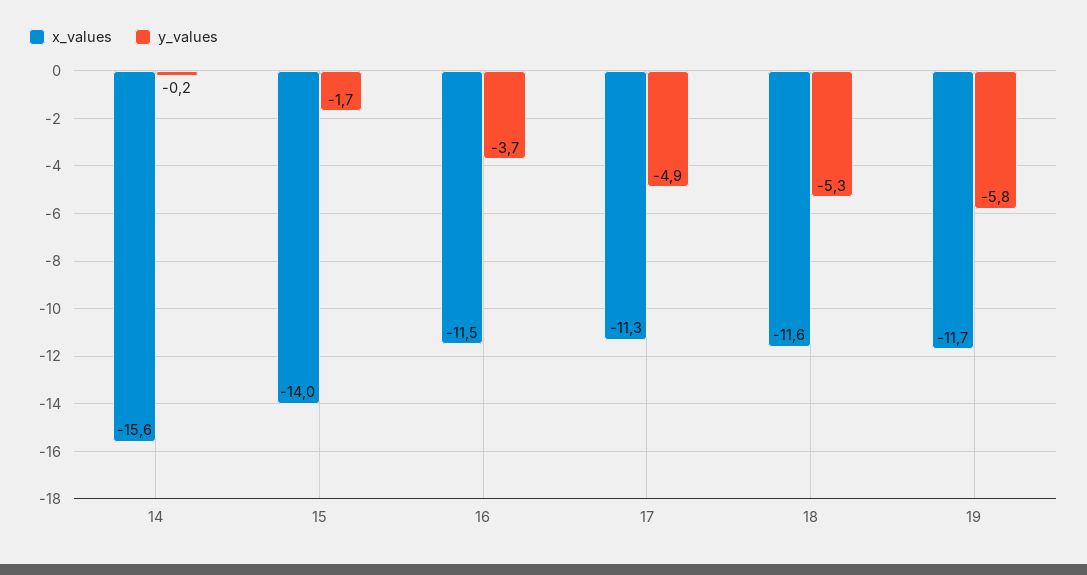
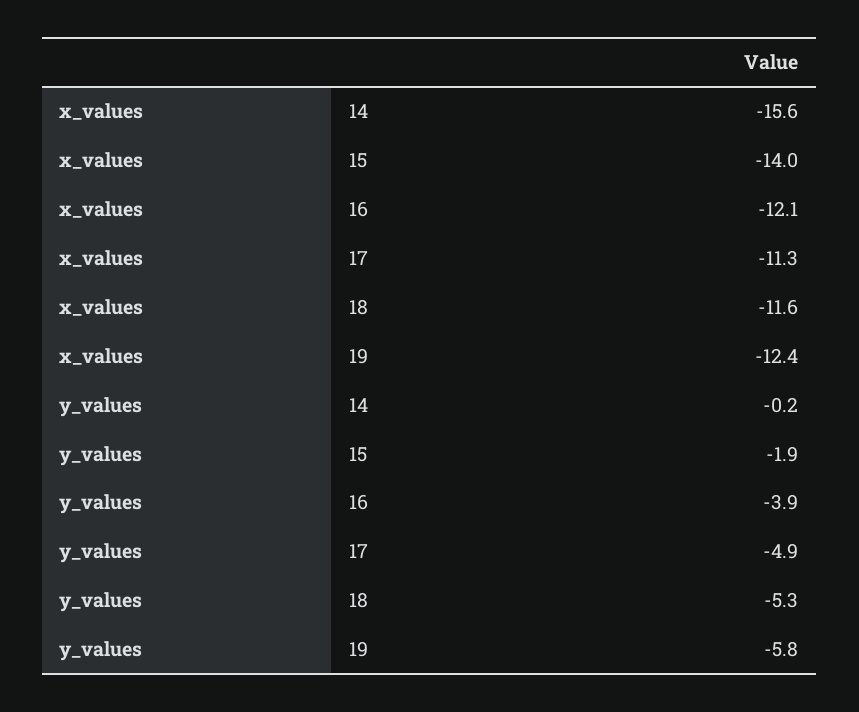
y_values, 15: -1.7 -> -1.9
x_values, 16: -11.5 -> -12.1
y_values, 16: -3.7 -> -3.9
x_values, 19: -11.7 -> -12.4

